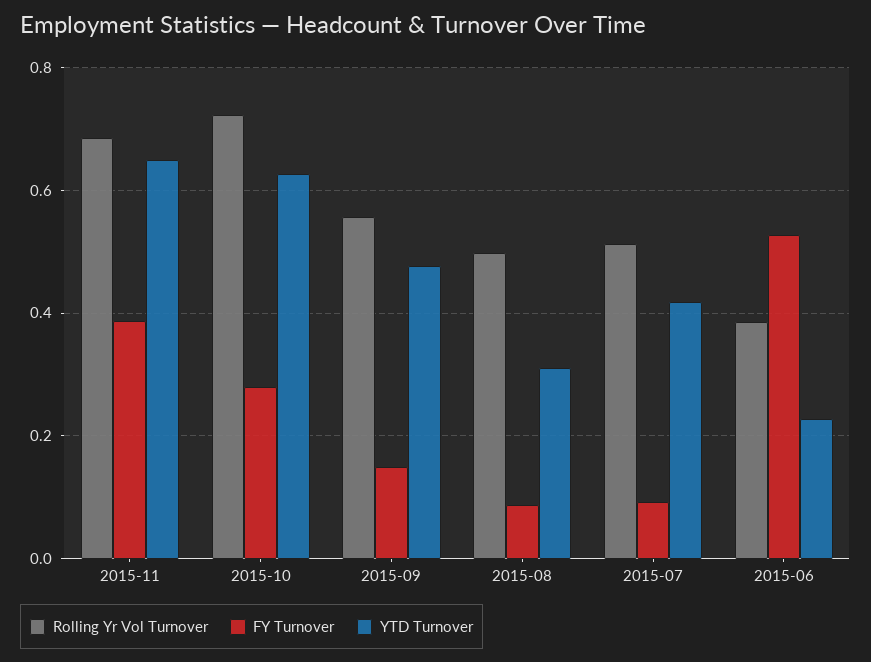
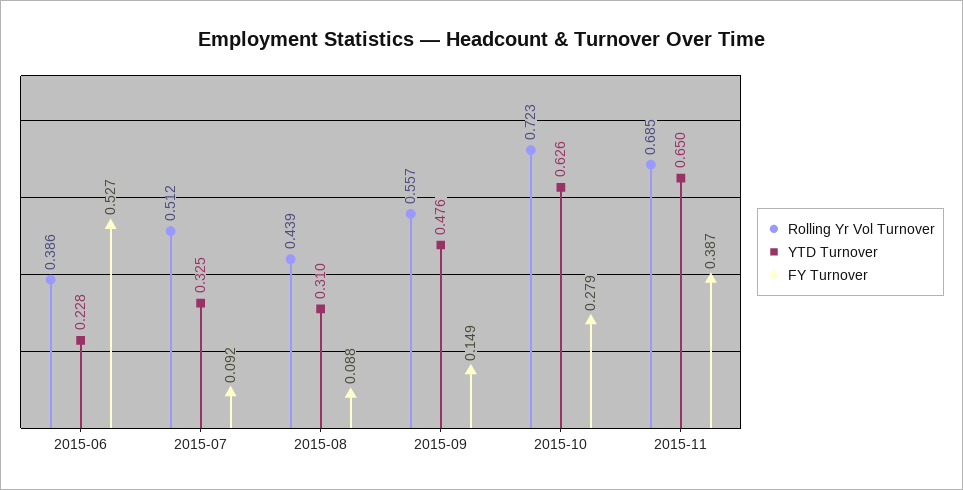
Rolling Yr Vol Turnover, 2015-08: 0.5 -> 0.439
YTD Turnover, 2015-07: 0.42 -> 0.325

